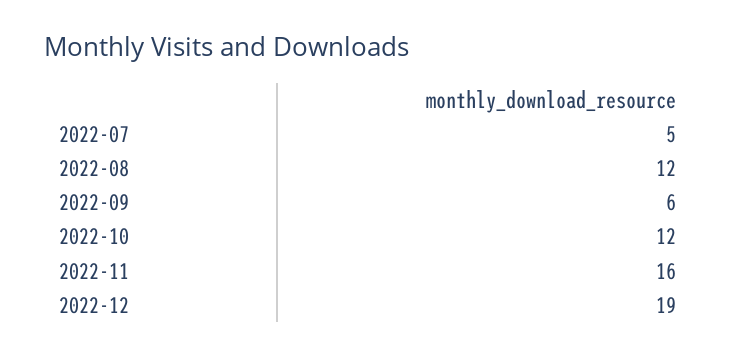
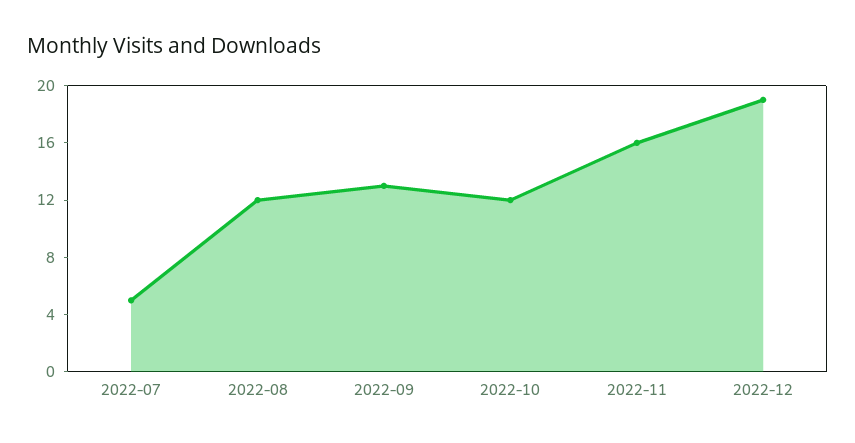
2022-09: 6 -> 13

